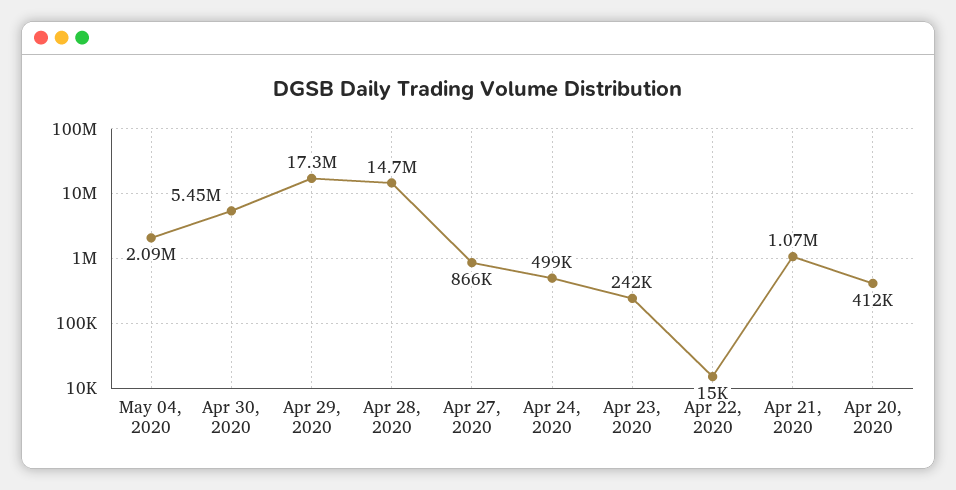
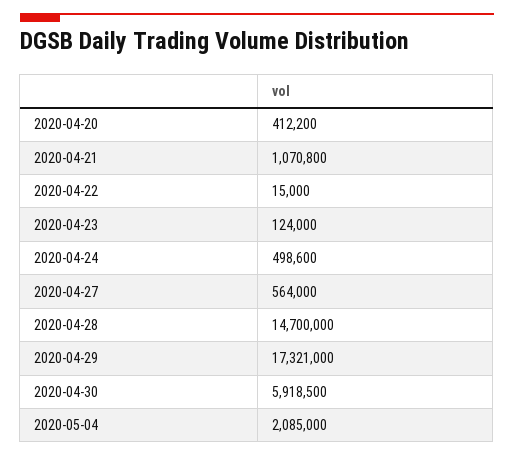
Apr 30, 2020: 5450000 -> 5918500
Apr 27, 2020: 866000 -> 564000
Apr 23, 2020: 242000 -> 124000

